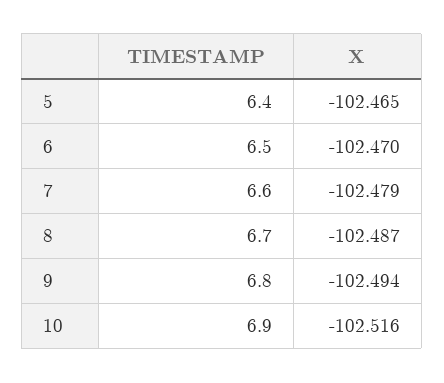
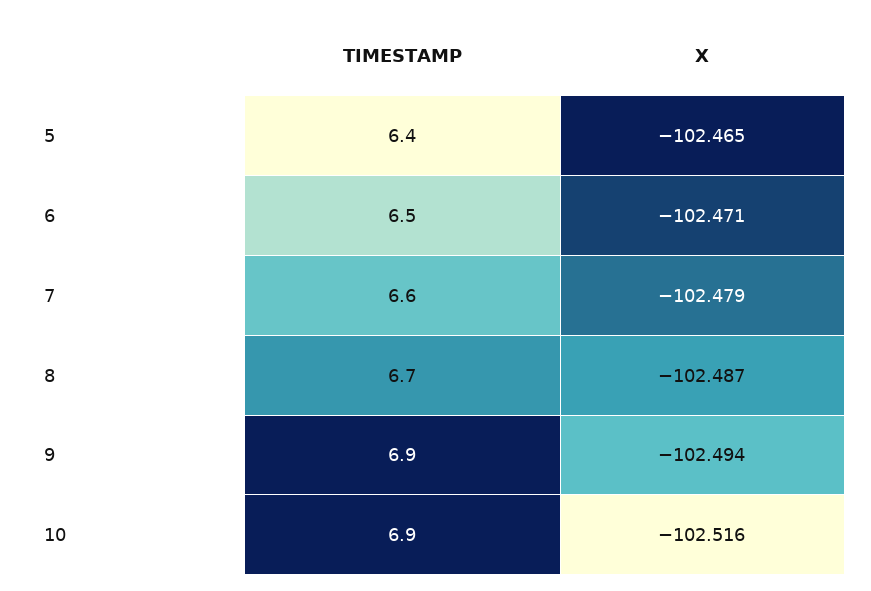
X, 6: -102.47 -> -102.471
TIMESTAMP, 9: 6.8 -> 6.9

